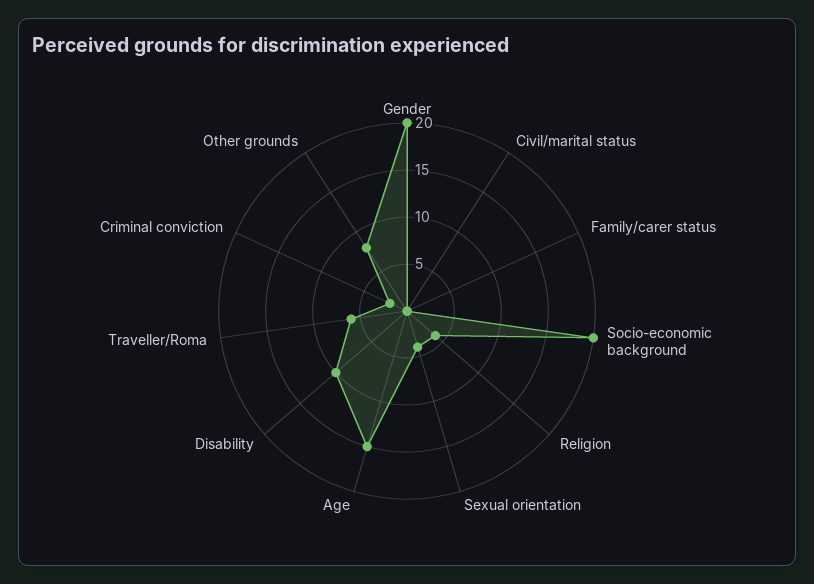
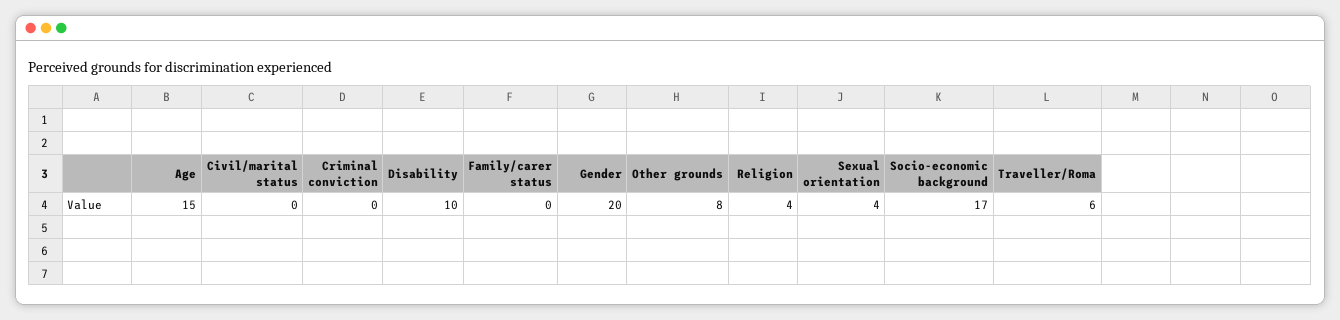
Socio-economic background: 20 -> 17
Criminal conviction: 2 -> 0

